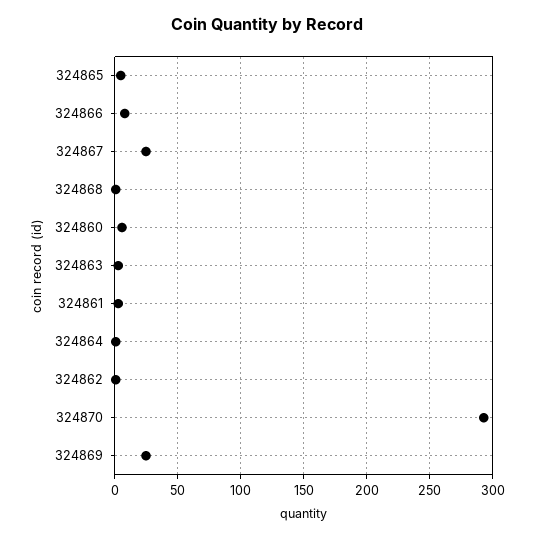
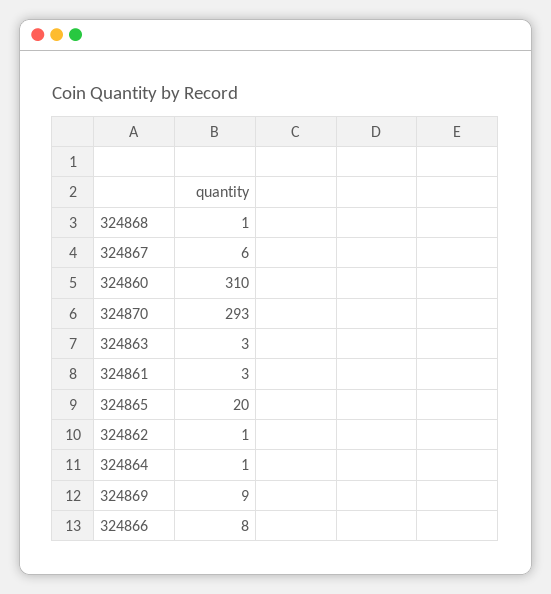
324865: 5 -> 20
324867: 25 -> 6
324860: 5 -> 310
324869: 25 -> 9

